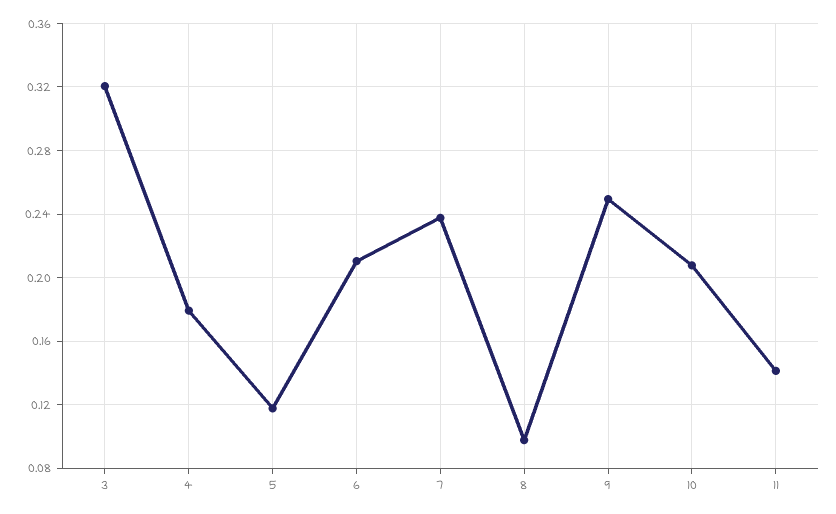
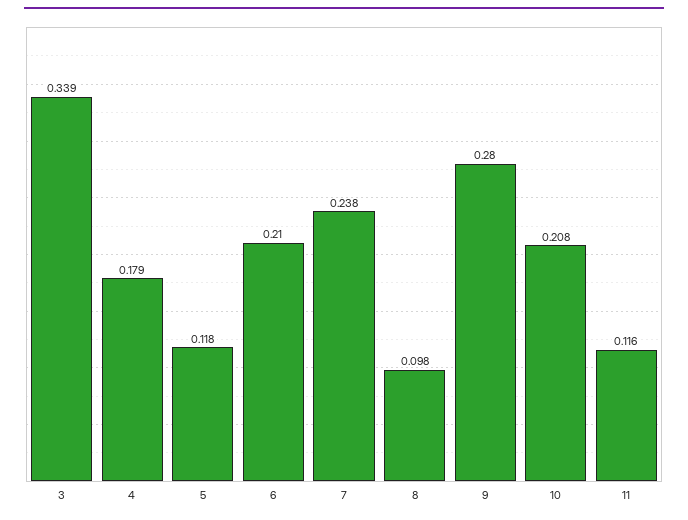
3: 0.32 -> 0.339
9: 0.25 -> 0.28
11: 0.14 -> 0.116

